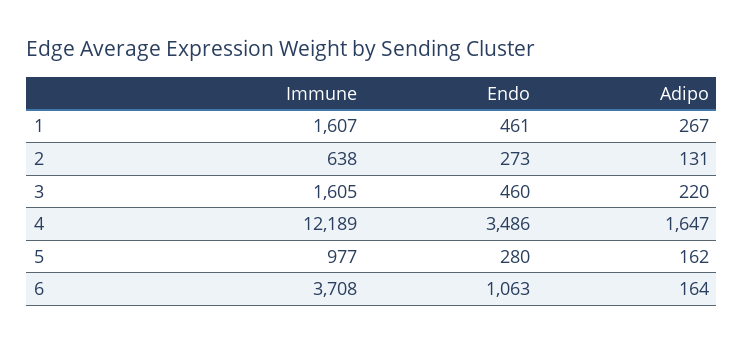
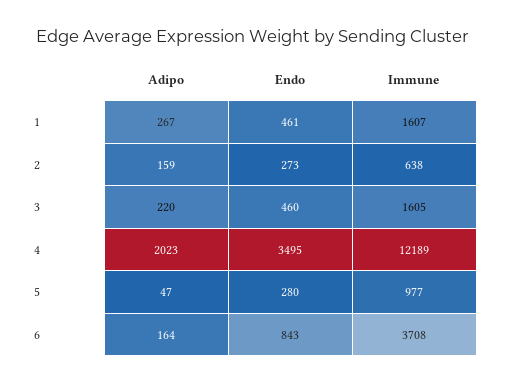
Adipo, 2: 131 -> 159
Endo, 4: 3486 -> 3495
Adipo, 4: 1647 -> 2023
Adipo, 5: 162 -> 47
Endo, 6: 1063 -> 843

